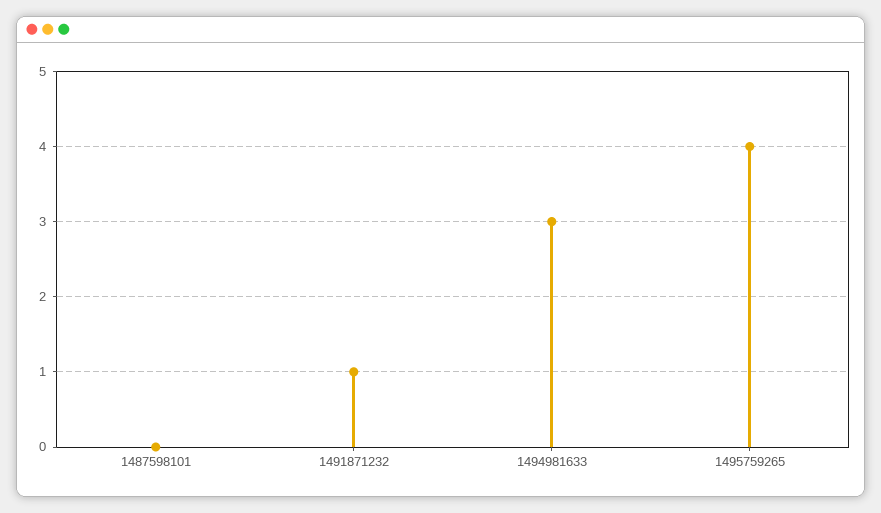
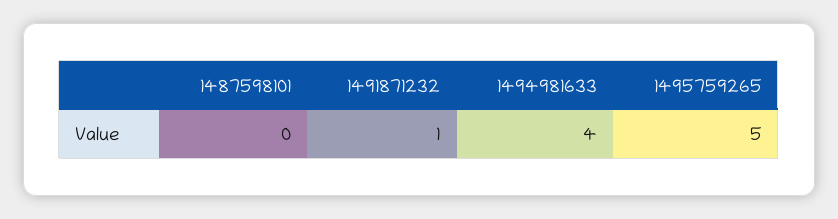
1494981633: 3 -> 4
1495759265: 4 -> 5

